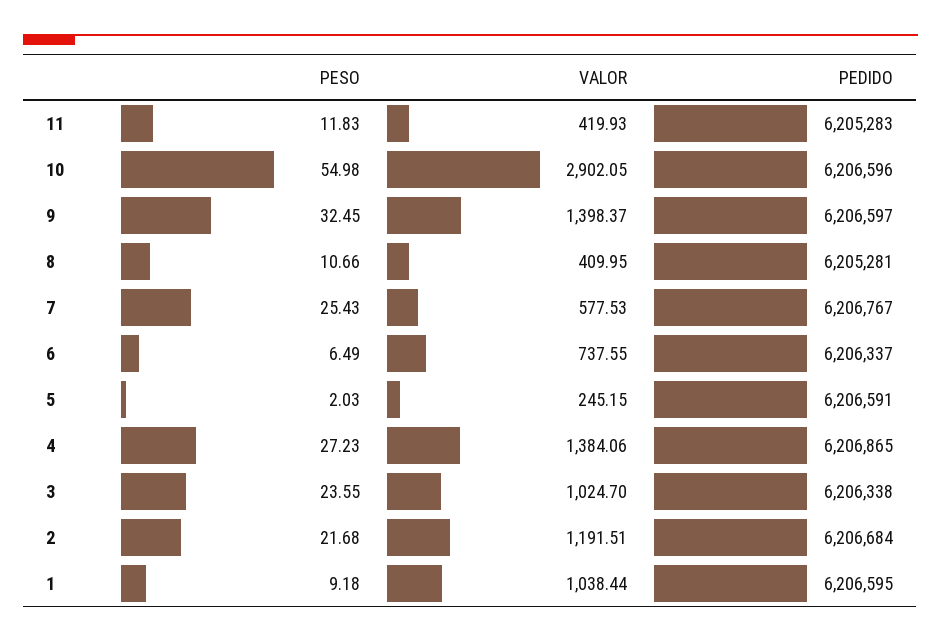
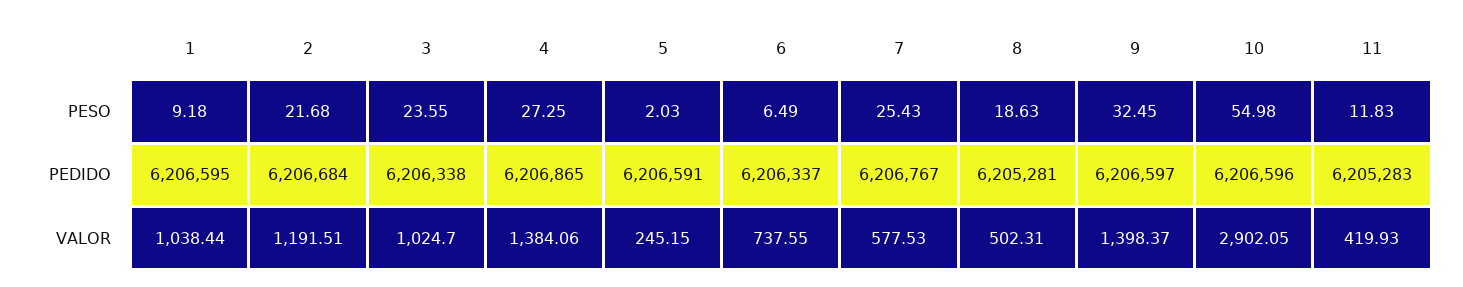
PESO, 8: 10.66 -> 18.63
VALOR, 8: 409.95 -> 502.31
PESO, 4: 27.23 -> 27.25

